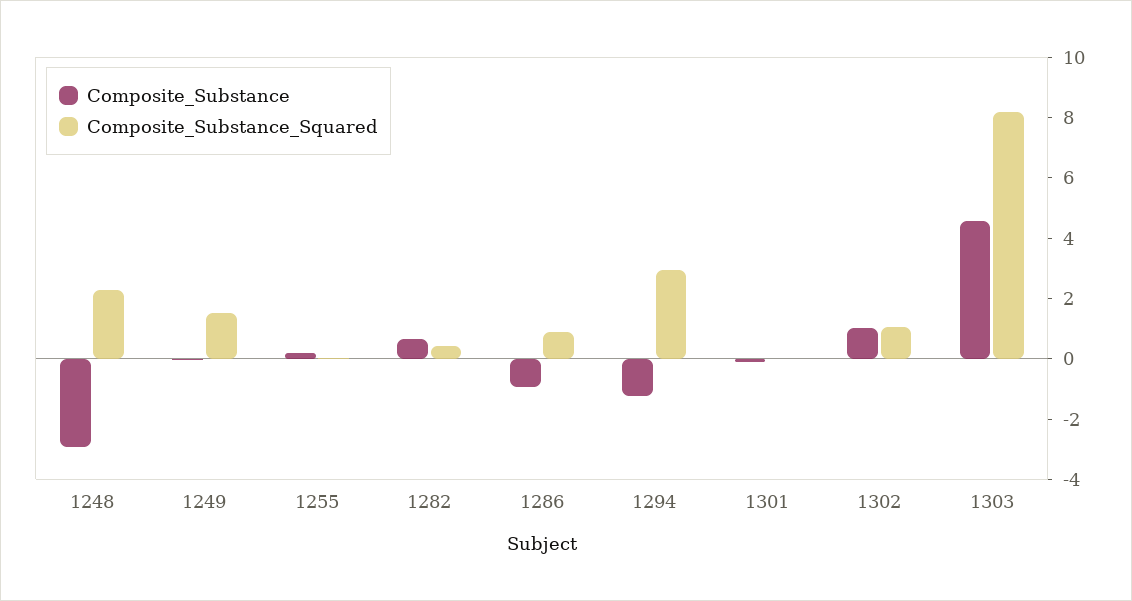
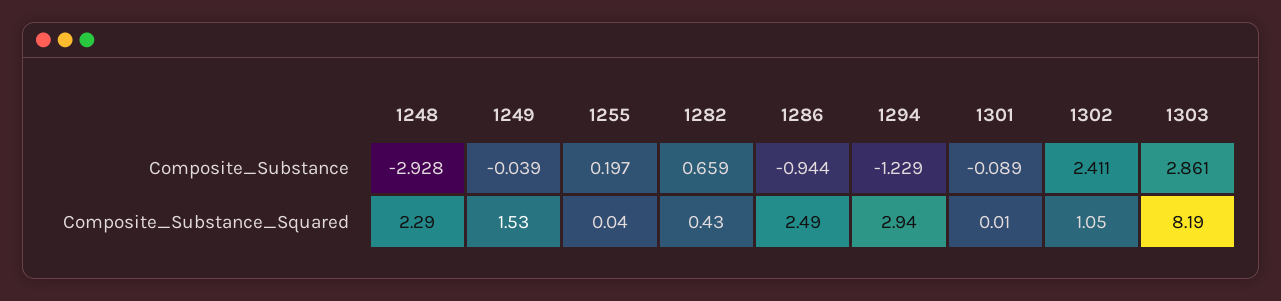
Composite_Substance_Squared, 1286: 1 -> 2.49
Composite_Substance, 1302: 1 -> 2.411
Composite_Substance, 1303: 4.5 -> 2.861

